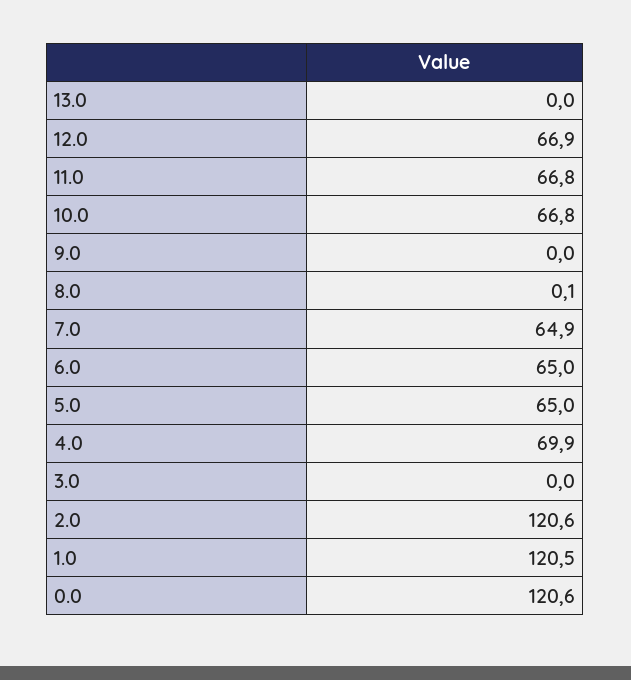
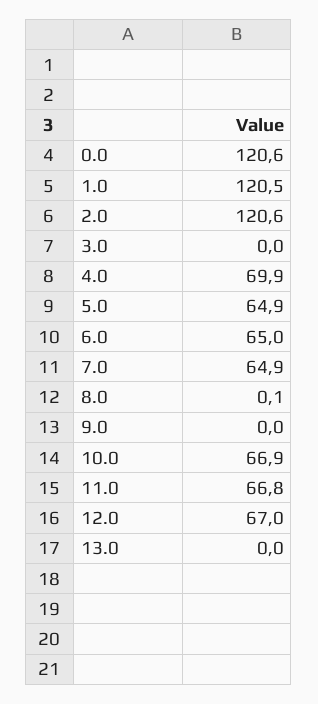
12.0: 66.9 -> 67
10.0: 66.8 -> 66.9
5.0: 65 -> 64.9

